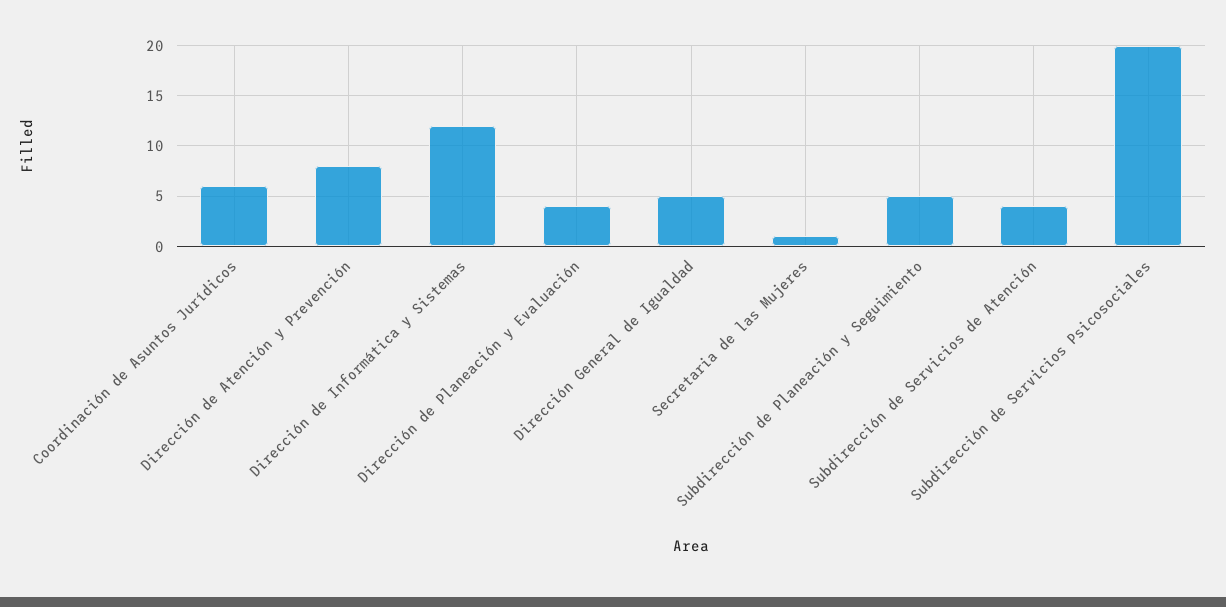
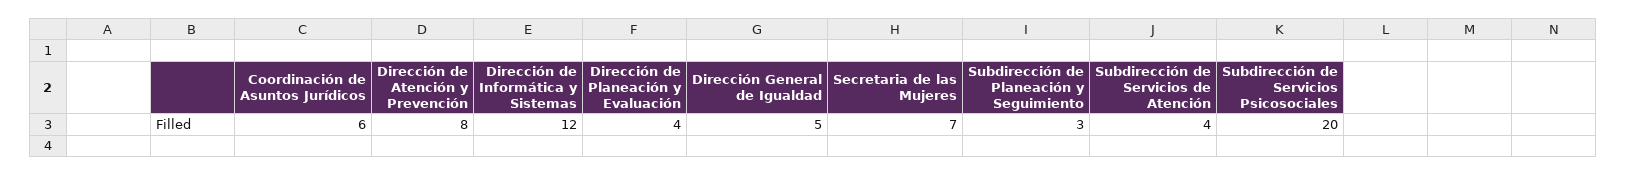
Secretaria de las Mujeres: 1 -> 7
Subdirección de Planeación y Seguimiento: 5 -> 3

